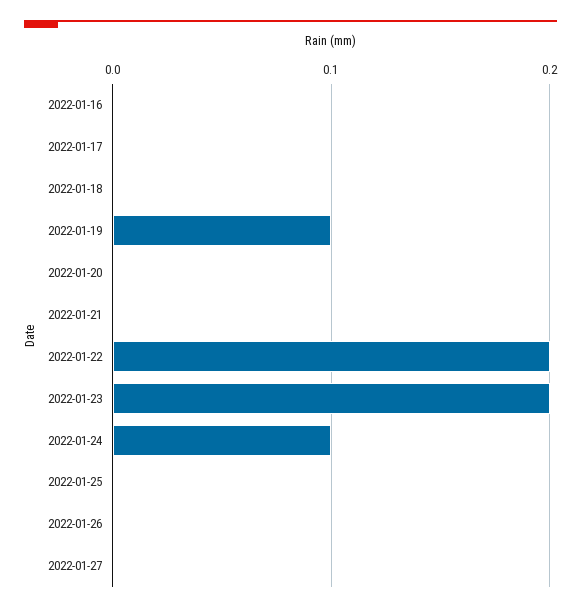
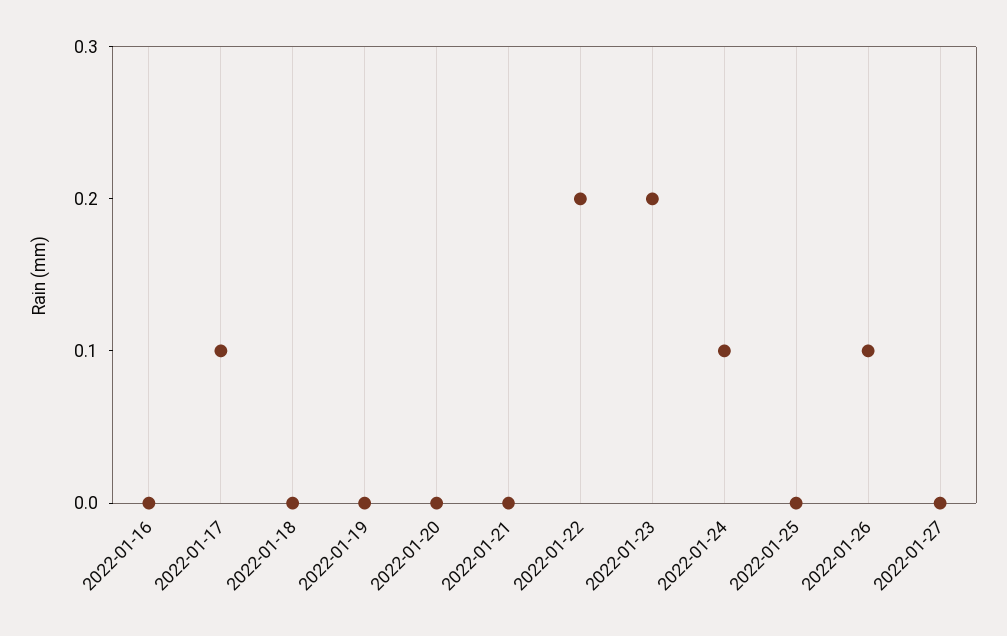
2022-01-17: 0 -> 0.1
2022-01-19: 0.1 -> 0
2022-01-26: 0 -> 0.1

